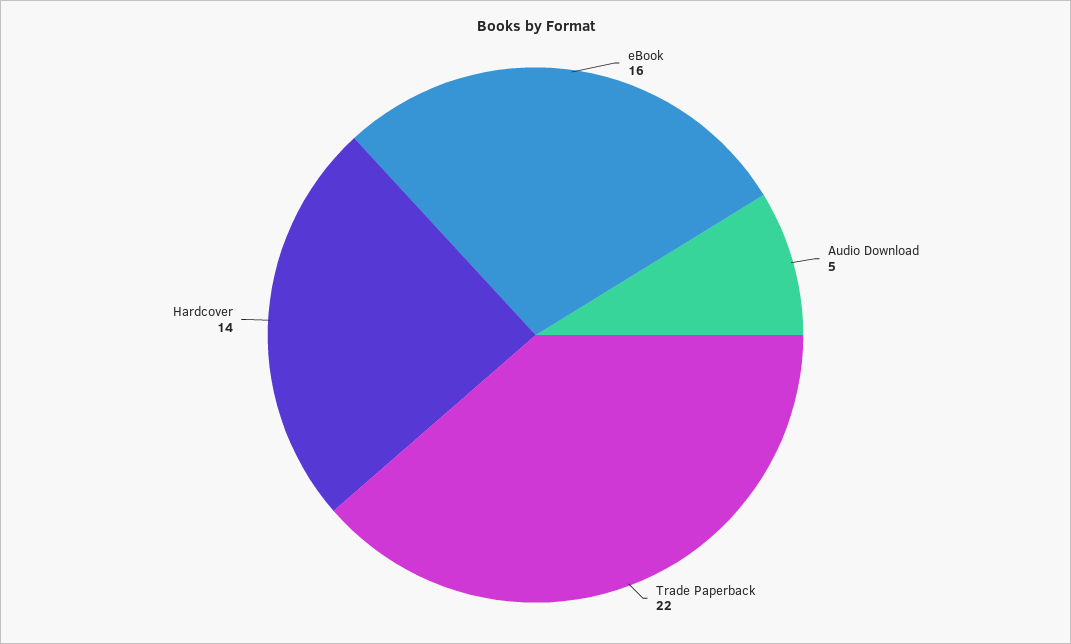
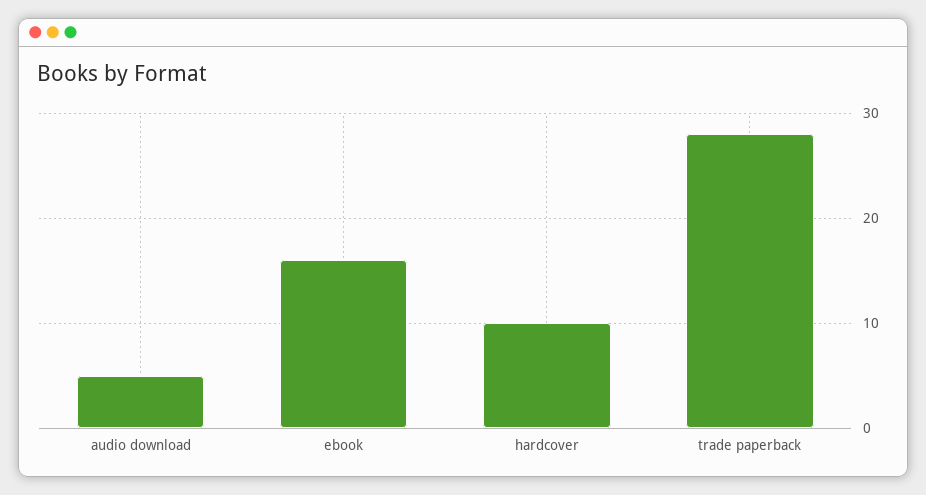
Trade Paperback: 22 -> 28
Hardcover: 14 -> 10

